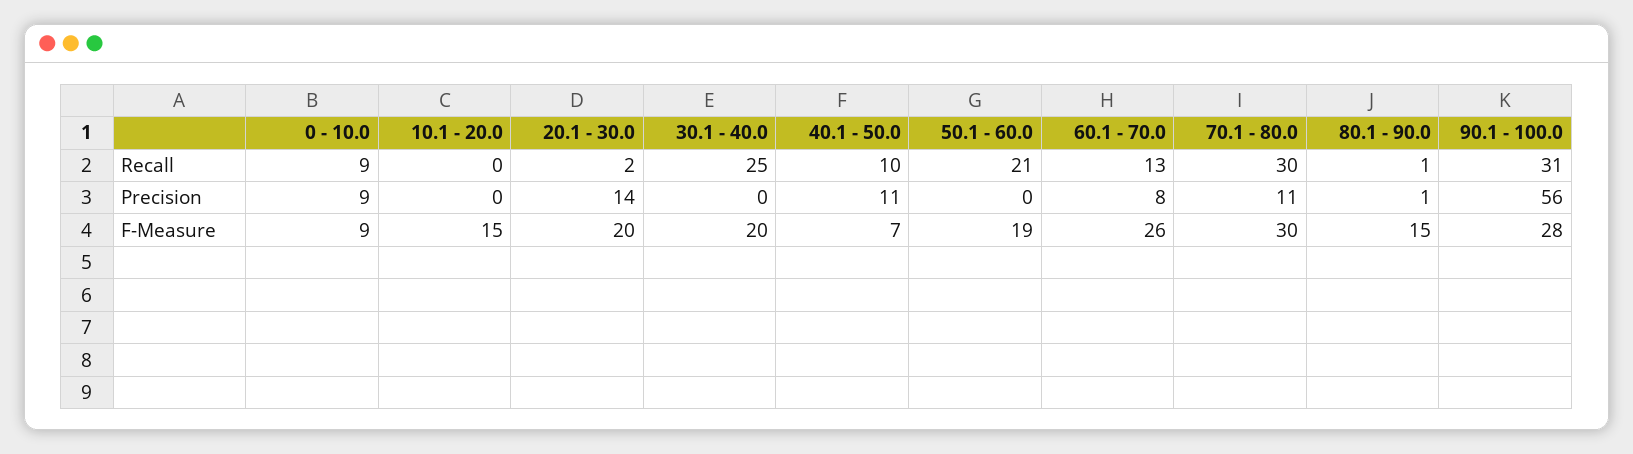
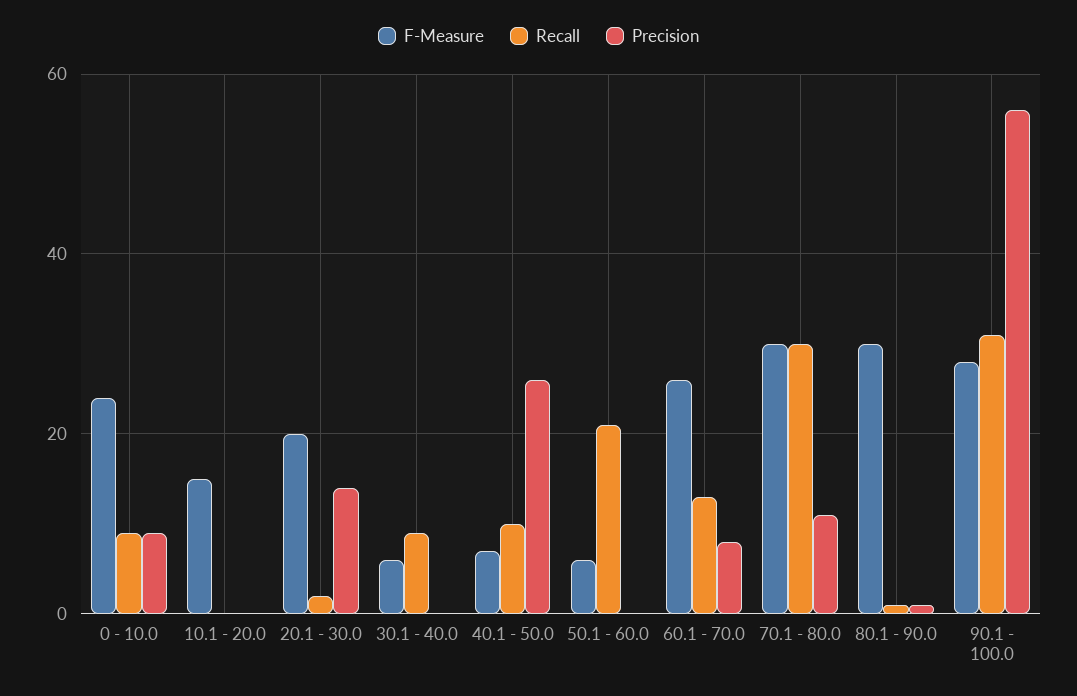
Recall, 30.1 - 40.0: 25 -> 10
Precision, 40.1 - 50.0: 11 -> 25
F-Measure, 0 - 10.0: 9 -> 25
F-Measure, 30.1 - 40.0: 20 -> 5
F-Measure, 50.1 - 60.0: 19 -> 5
F-Measure, 80.1 - 90.0: 15 -> 30

